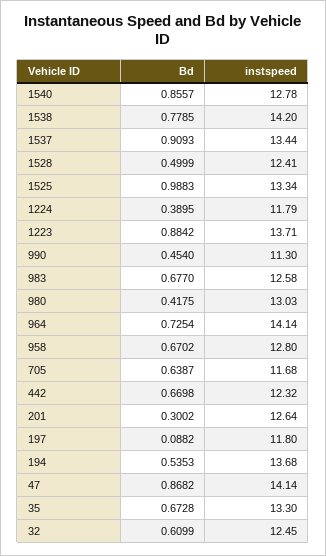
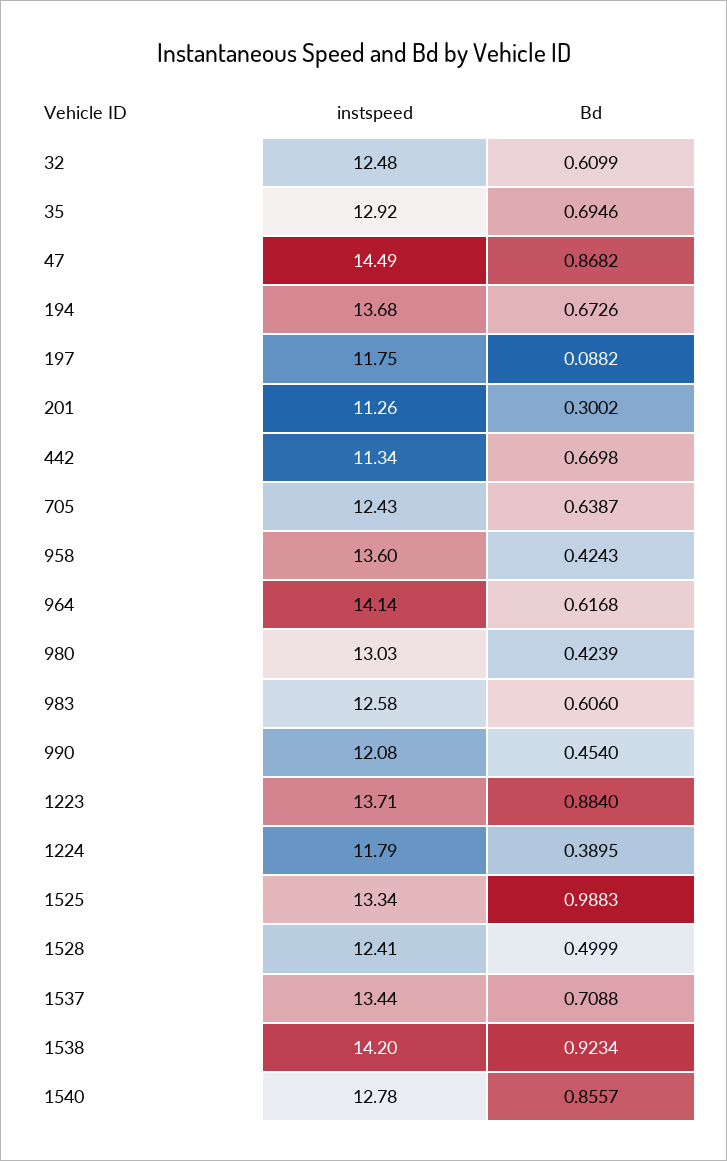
Bd, 1538: 0.7785 -> 0.9234
Bd, 1537: 0.9093 -> 0.7088
Bd, 1223: 0.8842 -> 0.884
instspeed, 990: 11.3 -> 12.08
Bd, 983: 0.677 -> 0.606
Bd, 980: 0.4175 -> 0.4239
Bd, 964: 0.7254 -> 0.6168
Bd, 958: 0.6702 -> 0.4243
instspeed, 958: 12.8 -> 13.6
instspeed, 705: 11.68 -> 12.43
instspeed, 442: 12.32 -> 11.34
instspeed, 201: 12.64 -> 11.26
instspeed, 197: 11.8 -> 11.75
Bd, 194: 0.5353 -> 0.6726
instspeed, 47: 14.14 -> 14.49
Bd, 35: 0.6728 -> 0.6946
instspeed, 35: 13.3 -> 12.92
instspeed, 32: 12.45 -> 12.48

